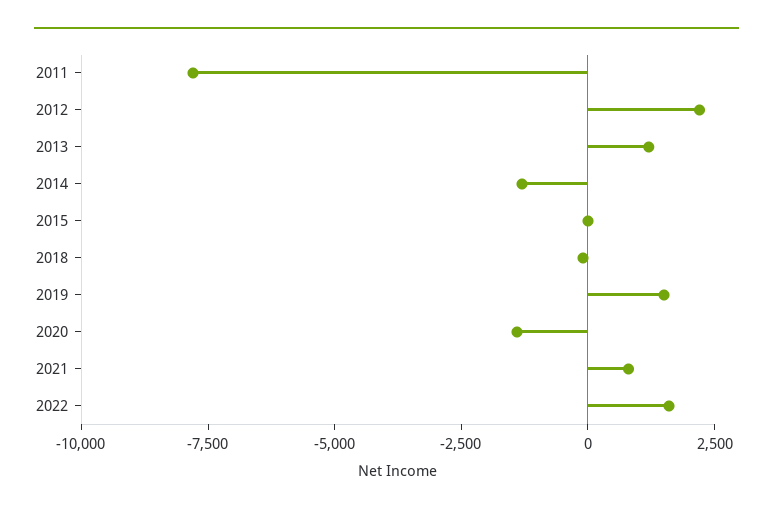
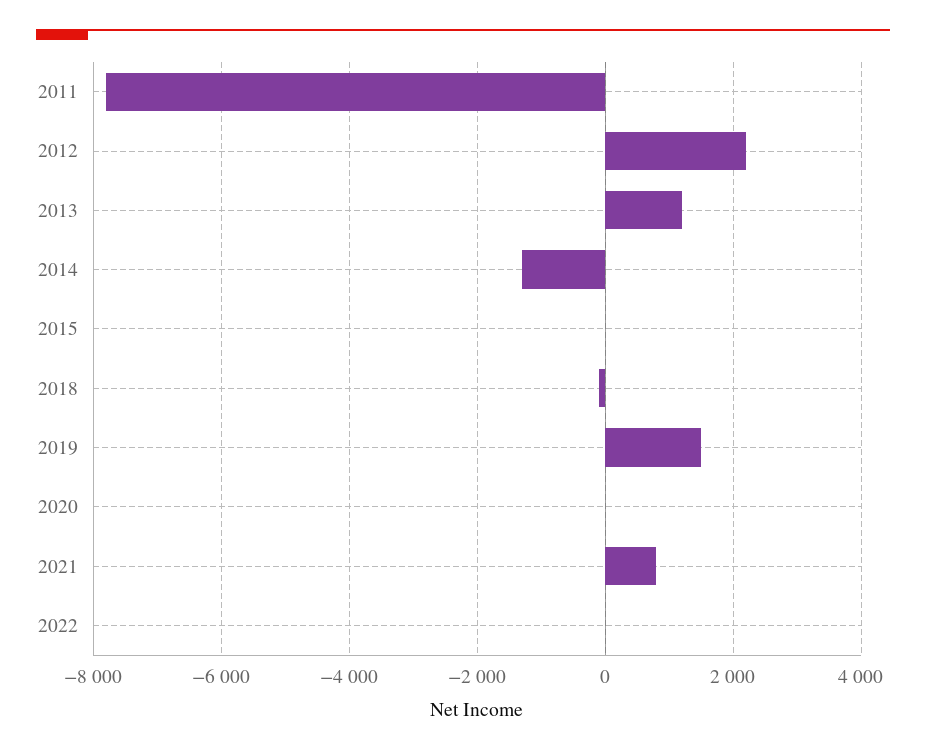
2020: -1500 -> 0
2022: 1500 -> 0

